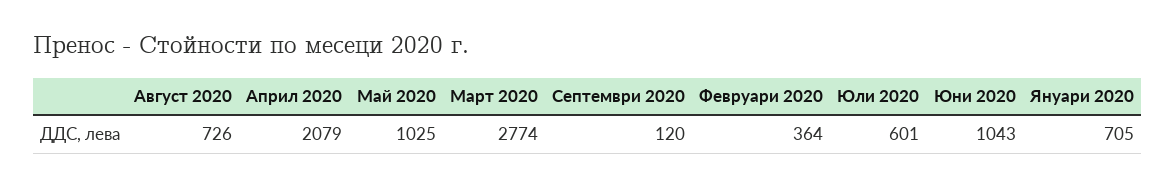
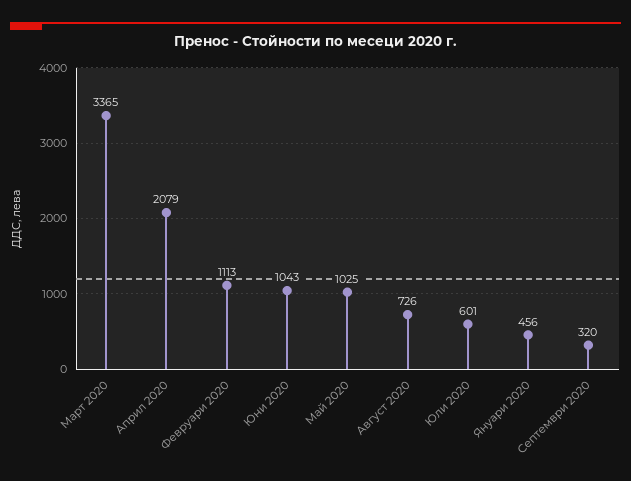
Март 2020: 2774 -> 3365
Септември 2020: 120 -> 320
Февруари 2020: 364 -> 1113
Януари 2020: 705 -> 456

